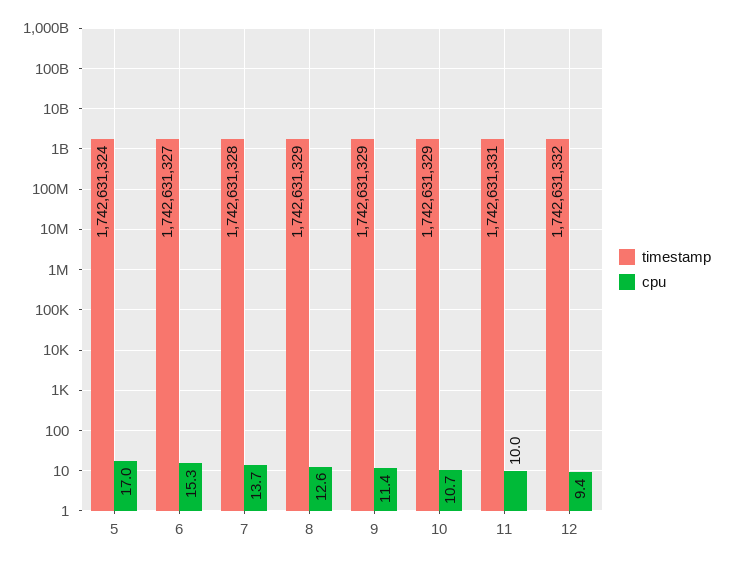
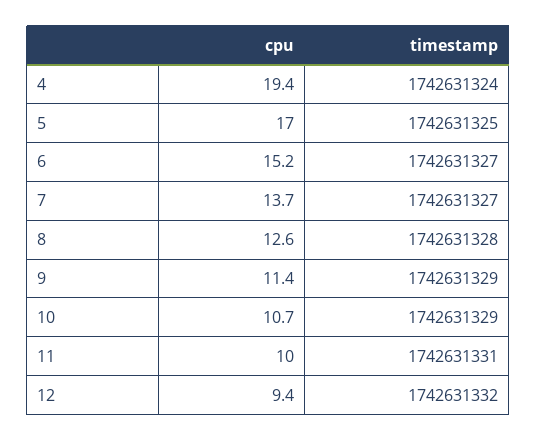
timestamp, 5: 1742631324 -> 1742631325
cpu, 6: 15.3 -> 15.2
timestamp, 7: 1742631328 -> 1742631327
timestamp, 8: 1742631329 -> 1742631328
cpu, 4: none -> 19.4
timestamp, 4: none -> 1742631324

